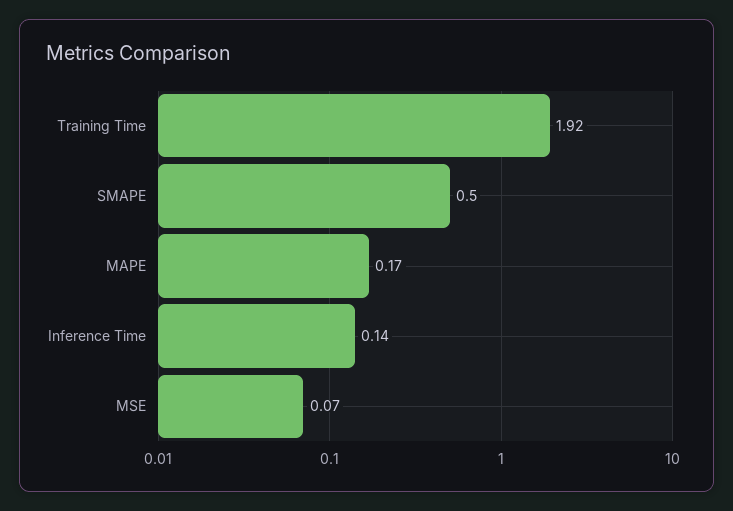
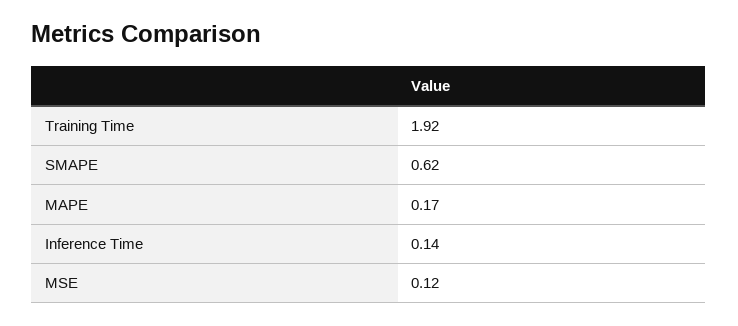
SMAPE: 0.5 -> 0.62
MSE: 0.07 -> 0.12

